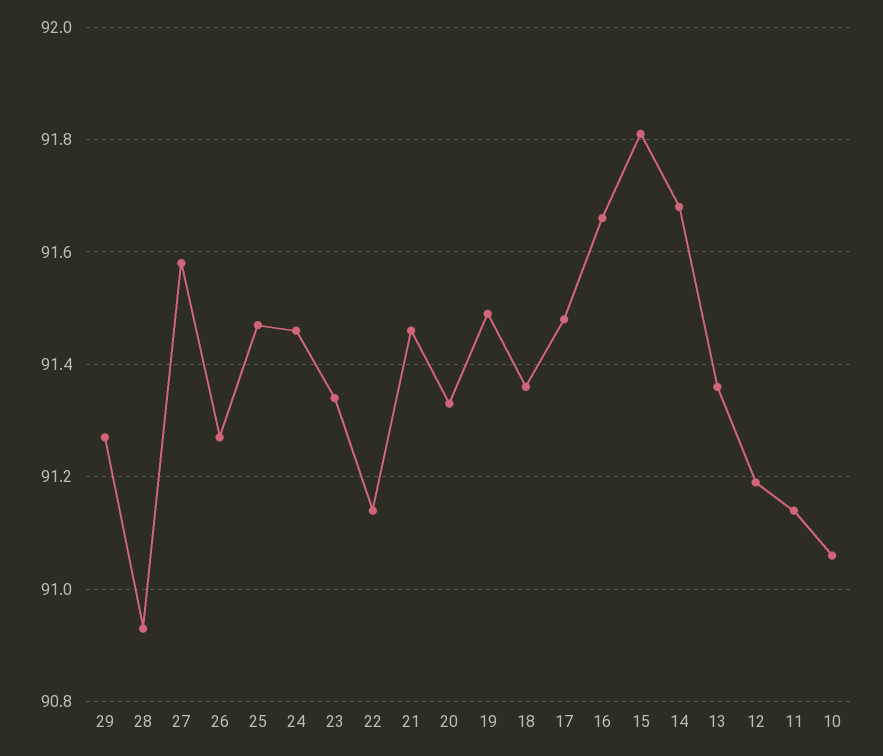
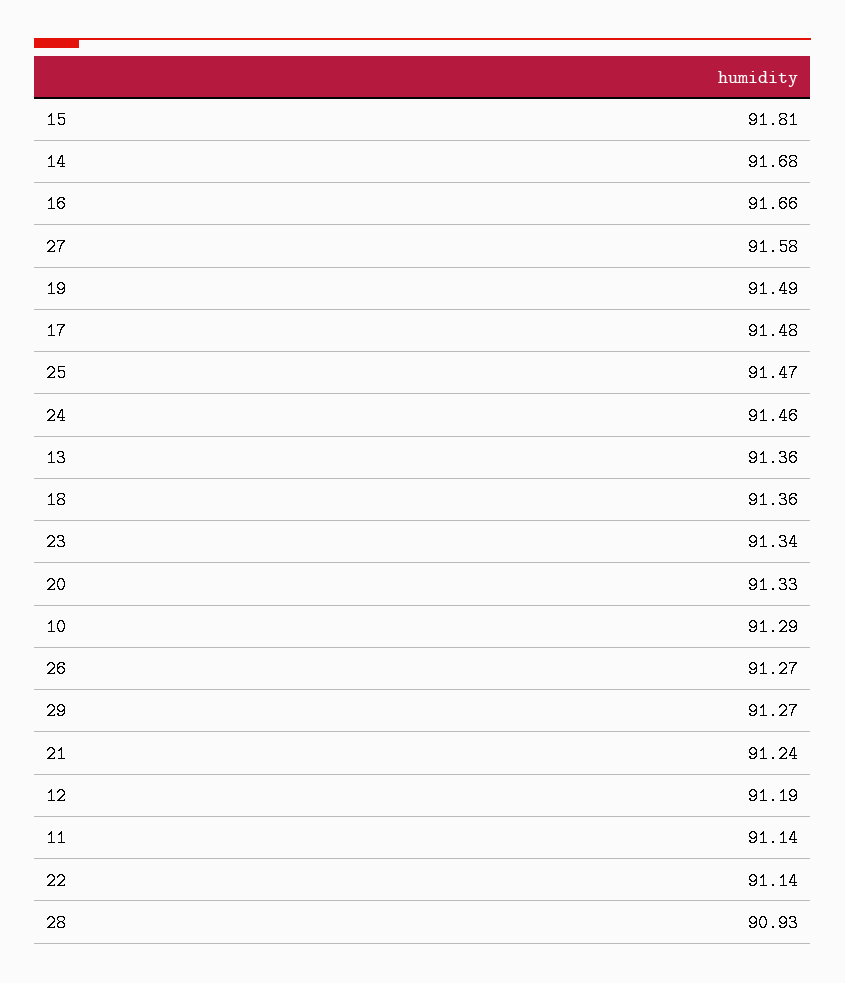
21: 91.45 -> 91.24
10: 91.05 -> 91.29

